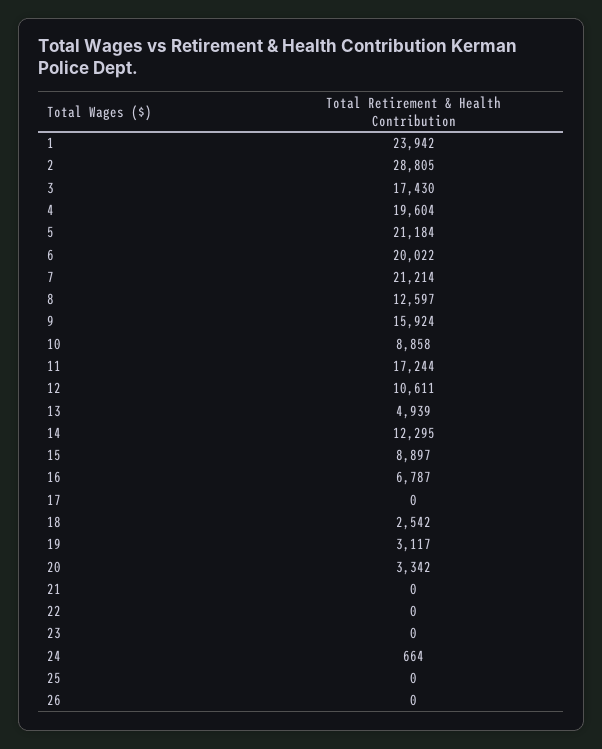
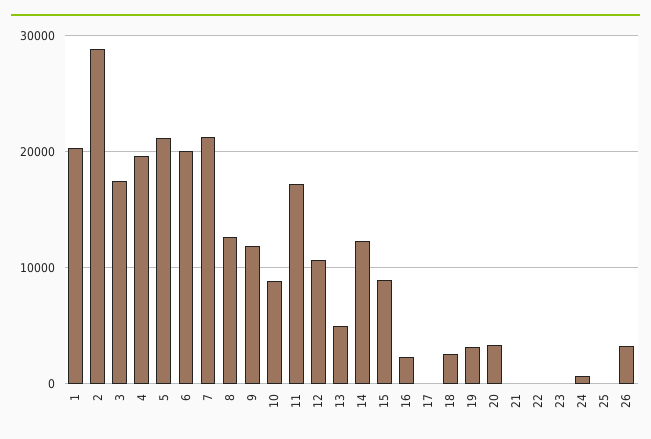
1: 23942 -> 20000
9: 15924 -> 12000
16: 6787 -> 2000
26: 0 -> 3000

